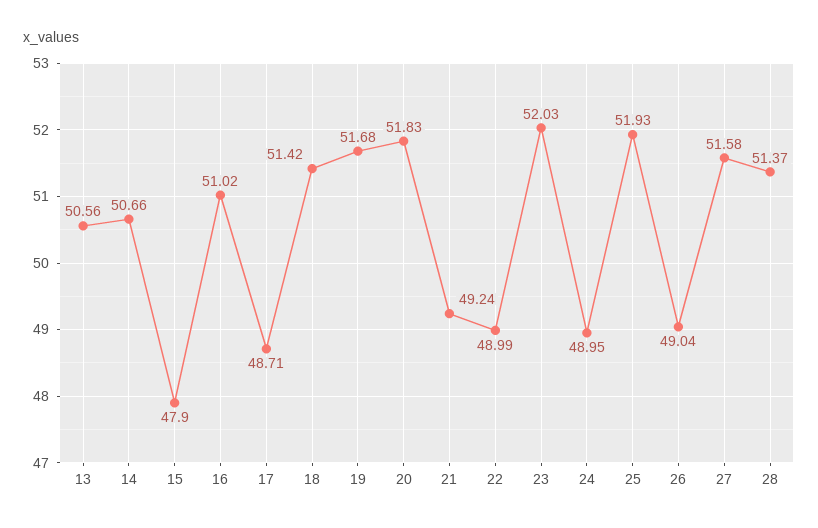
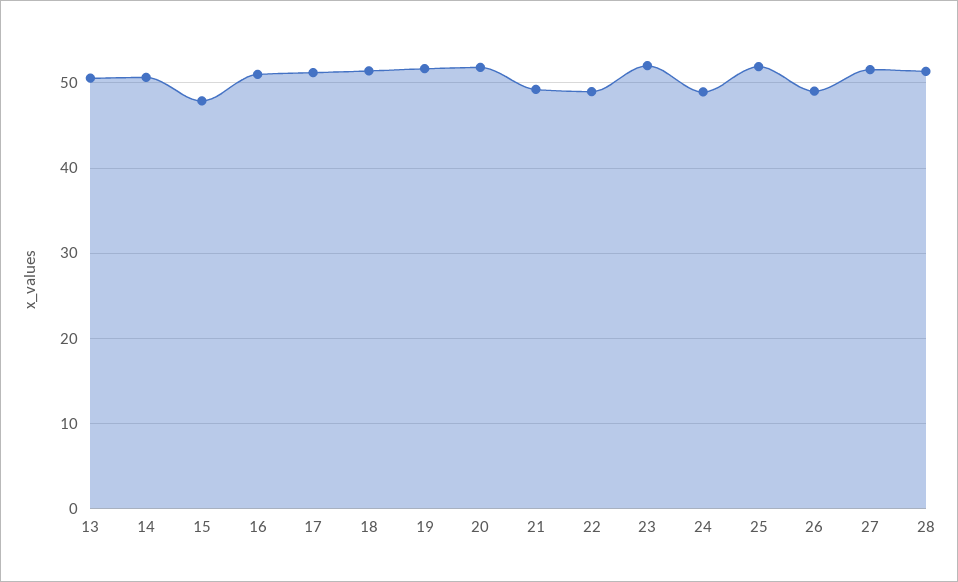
17: 48.71 -> 51

